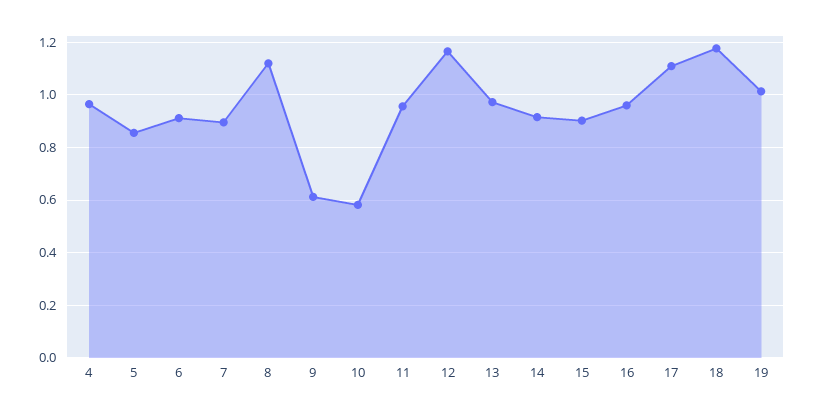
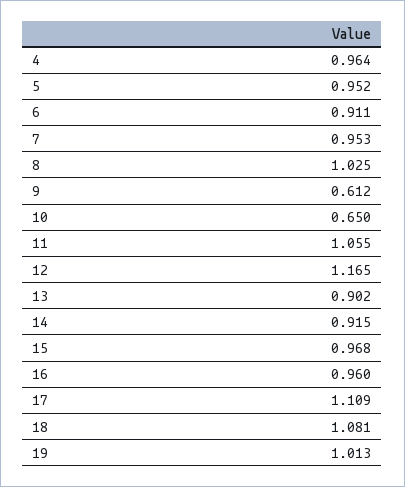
5: 0.85 -> 0.952
7: 0.9 -> 0.953
8: 1.125 -> 1.025
10: 0.575 -> 0.65
11: 0.95 -> 1.055
13: 0.975 -> 0.902
15: 0.9 -> 0.968
18: 1.175 -> 1.081

